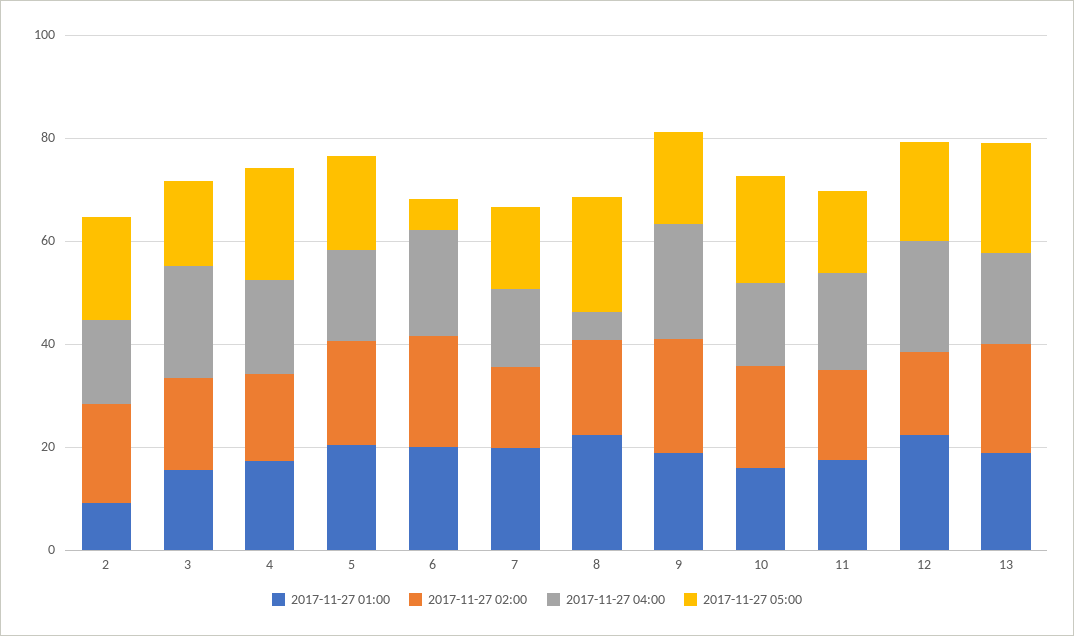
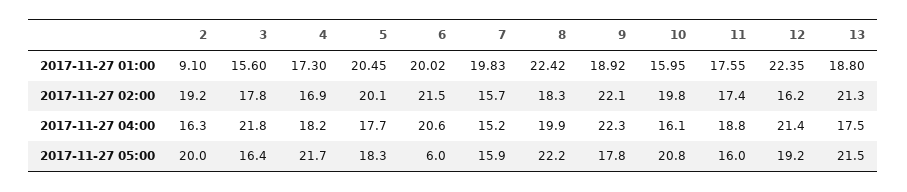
2017-11-27 04:00, 8: 5 -> 19.9

